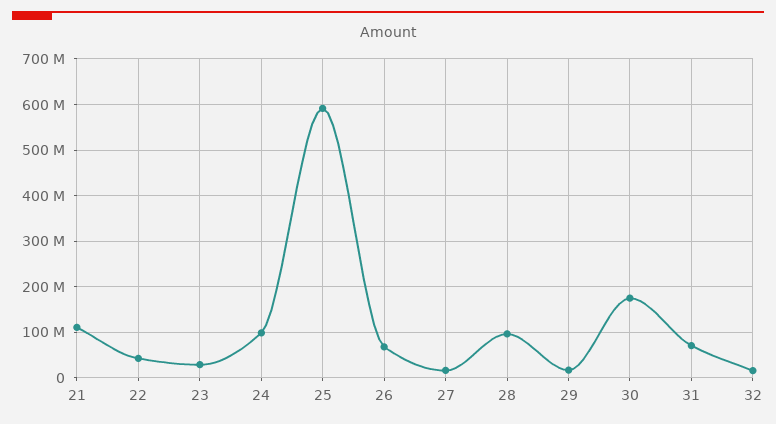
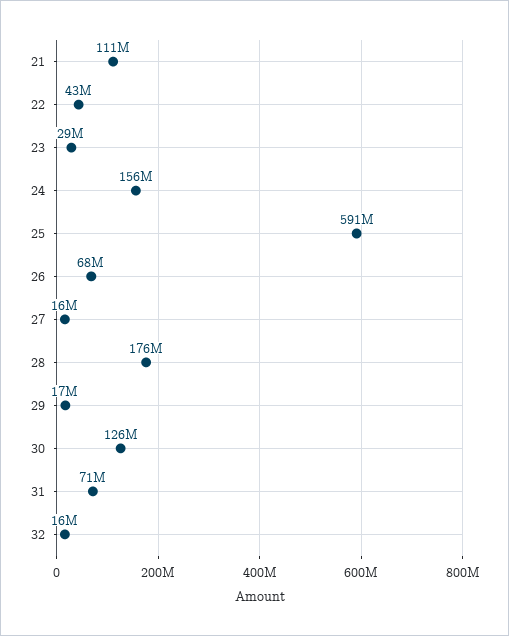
24: 100000000 -> 156000000
28: 100000000 -> 176000000
30: 180000000 -> 126000000

